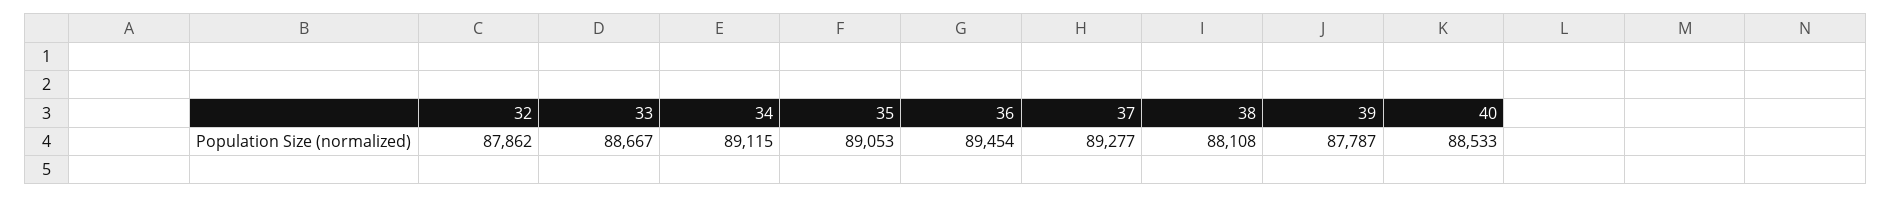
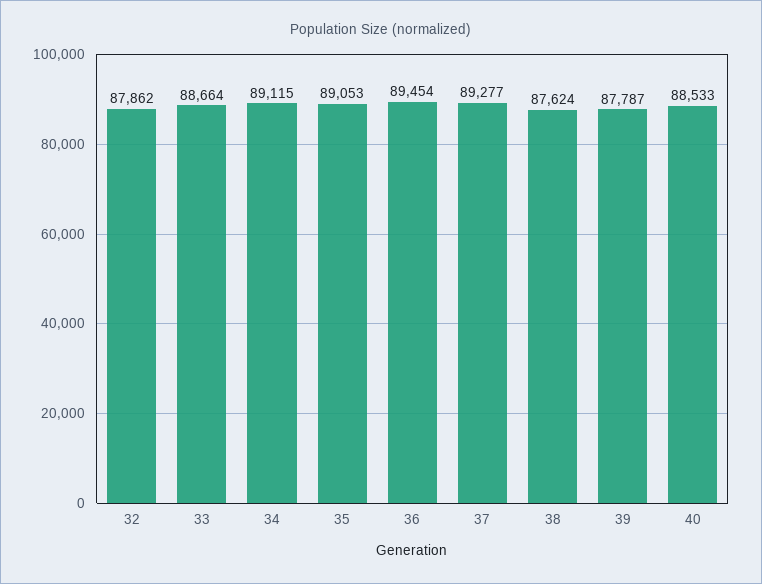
33: 88667 -> 88664
38: 88108 -> 87624

